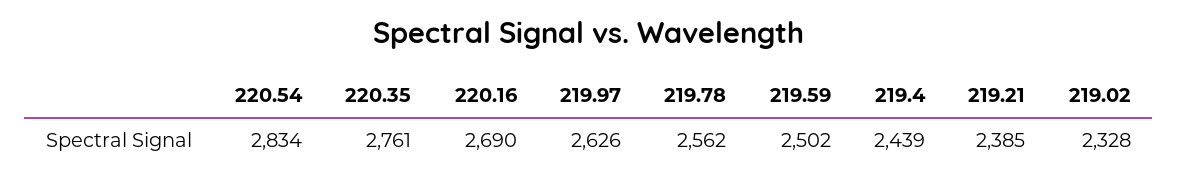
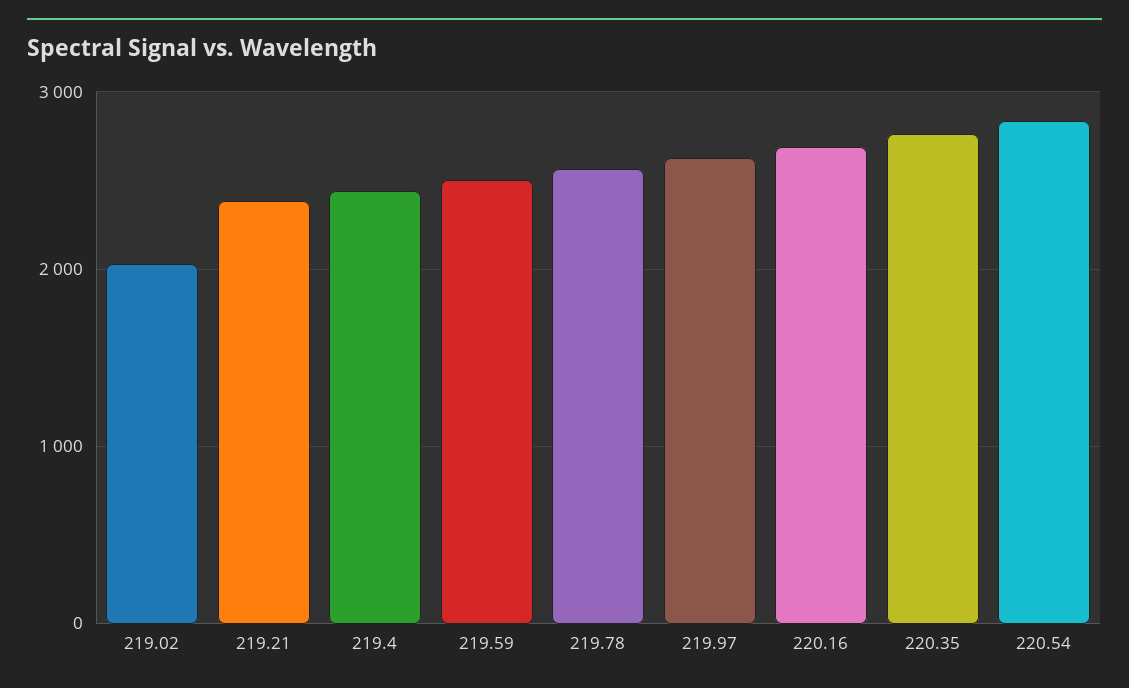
219.02: 2328 -> 2000

